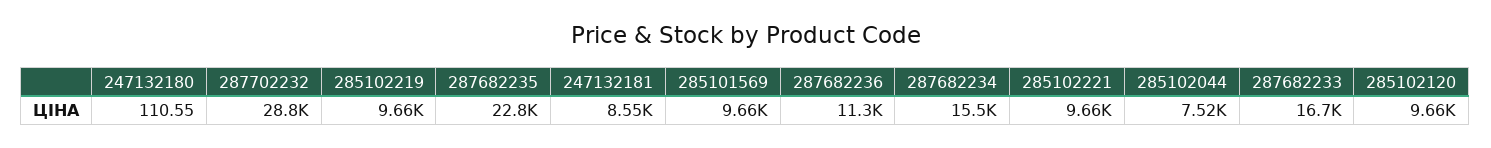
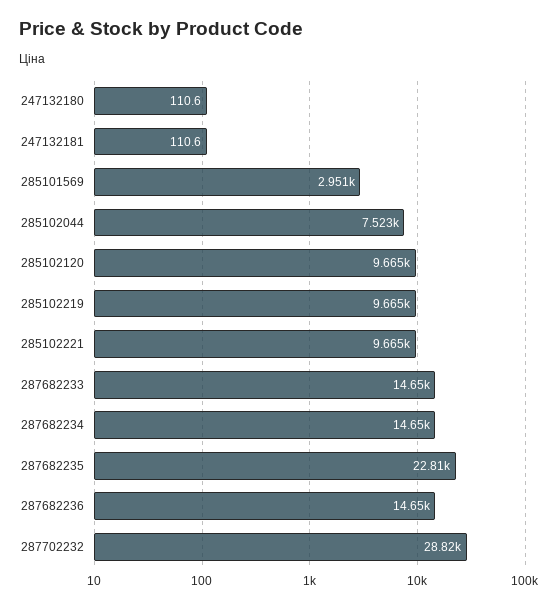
247132181: 8550 -> 110.6
285101569: 9660 -> 2951
287682236: 11300 -> 14650
287682234: 15500 -> 14650
287682233: 16700 -> 14650

